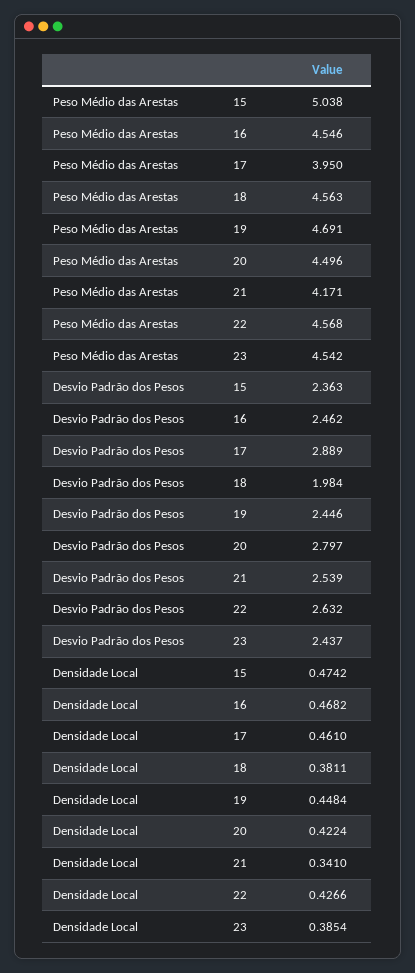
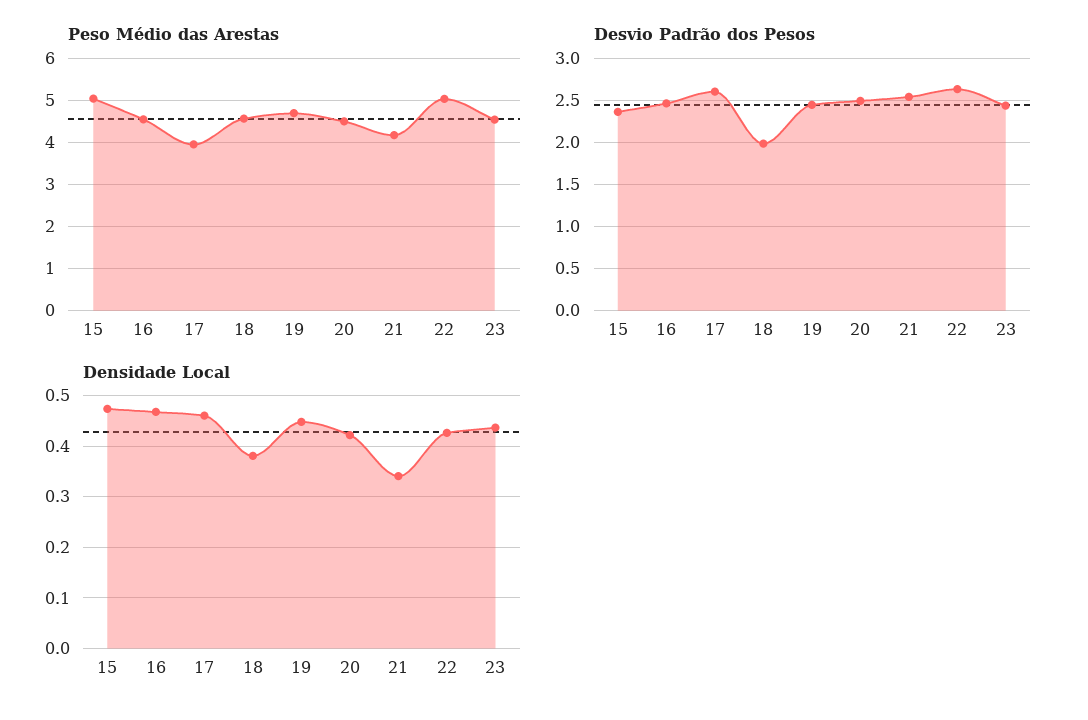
Peso Médio das Arestas, 22: 4.568 -> 5
Desvio Padrão dos Pesos, 17: 2.889 -> 2.6
Desvio Padrão dos Pesos, 20: 2.797 -> 2.5
Densidade Local, 23: 0.3854 -> 0.44

